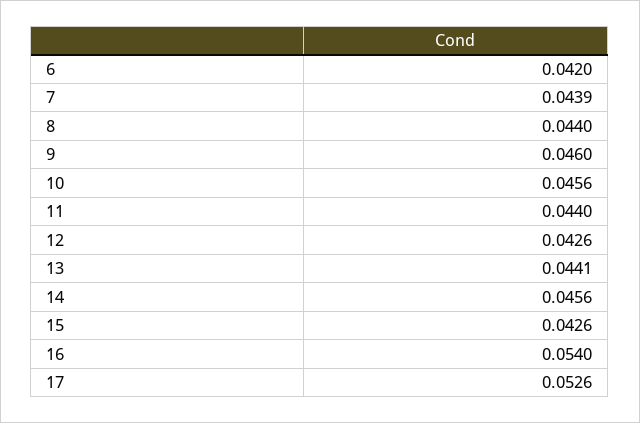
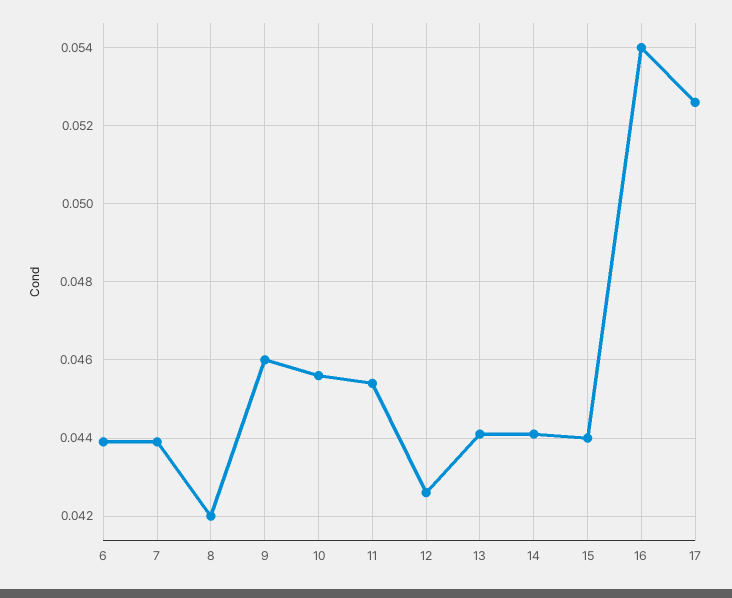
6: 0.042 -> 0.044
8: 0.044 -> 0.042
11: 0.044 -> 0.0455
14: 0.0456 -> 0.044
15: 0.0426 -> 0.044

